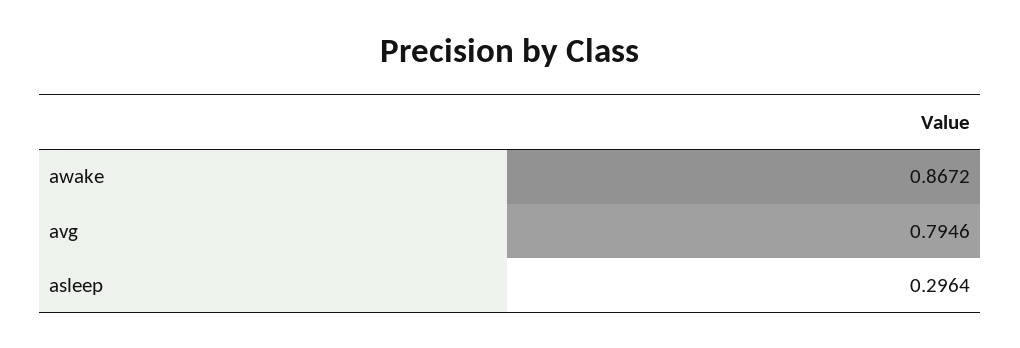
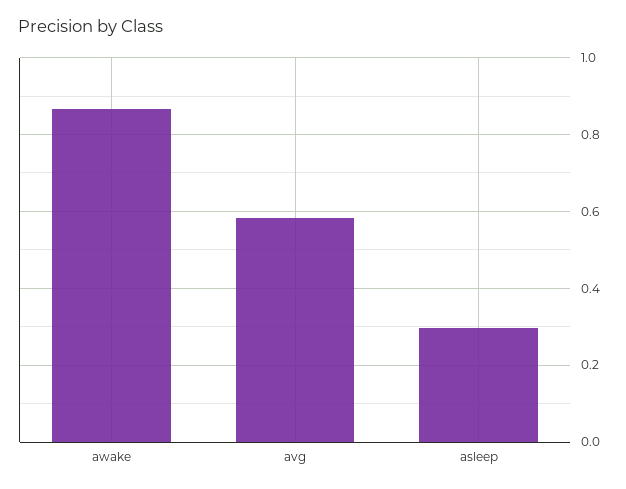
avg: 0.7946 -> 0.58

